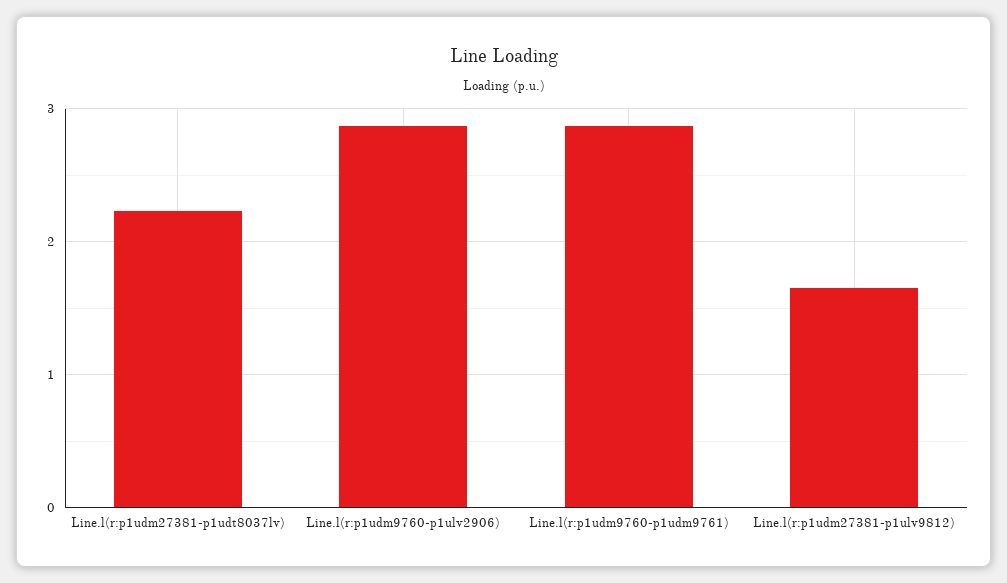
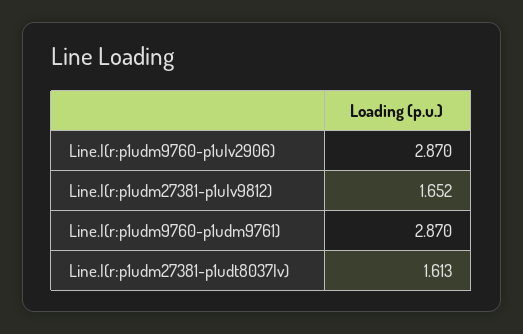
Line.l(r:p1udm27381-p1udt8037lv): 2.2 -> 1.613

